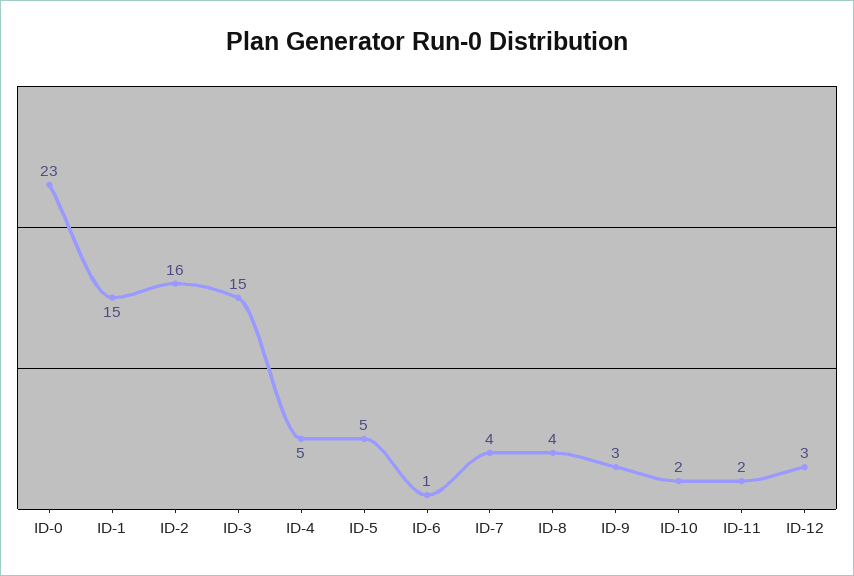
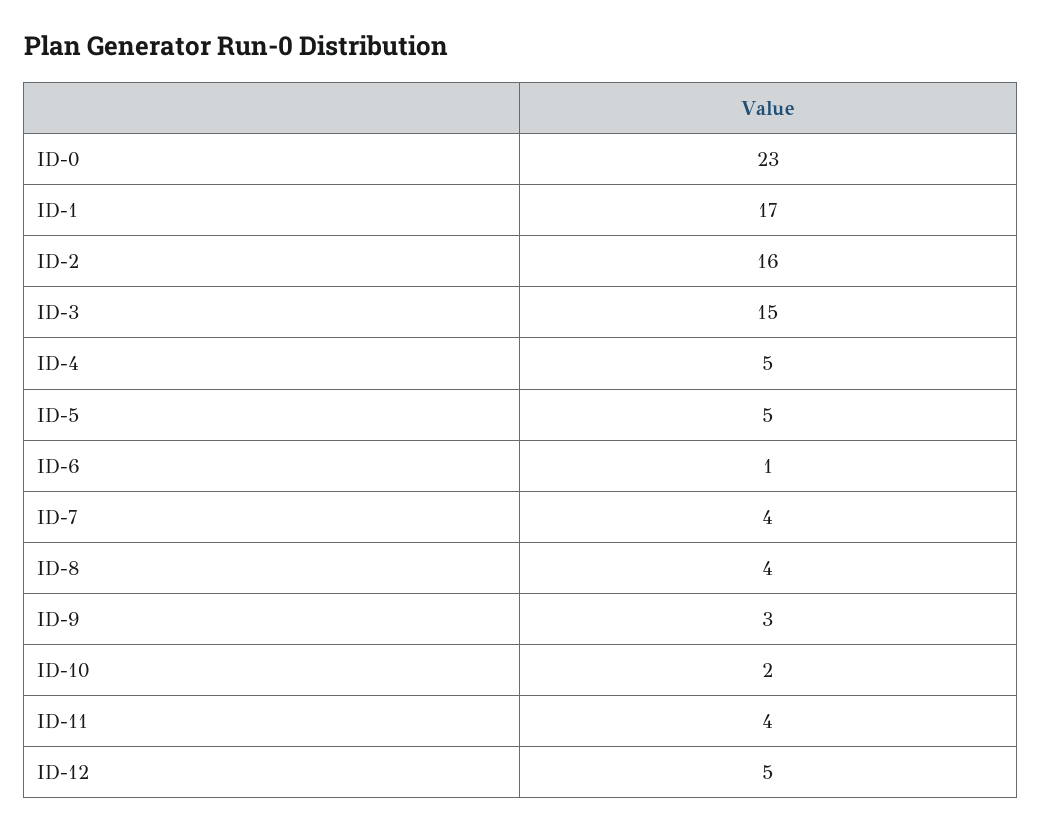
ID-1: 15 -> 17
ID-11: 2 -> 4
ID-12: 3 -> 5

